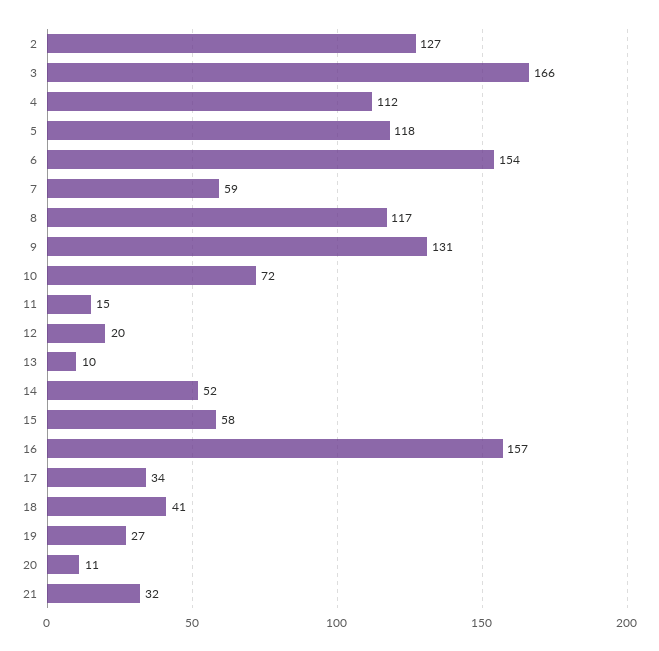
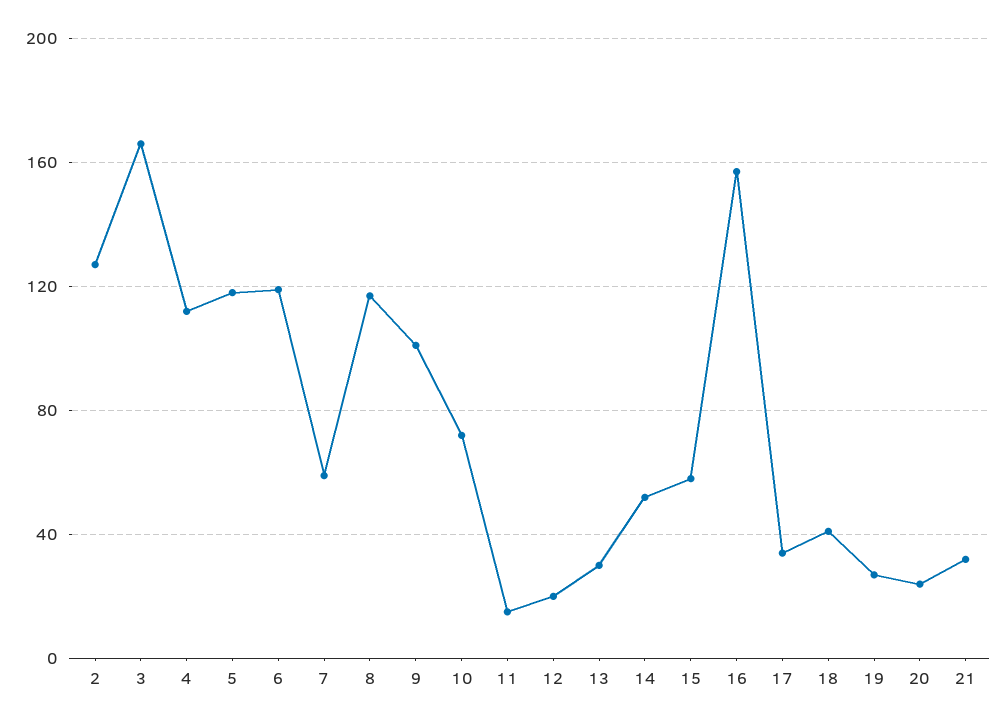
6: 154 -> 120
9: 131 -> 100
13: 10 -> 30
20: 11 -> 25

